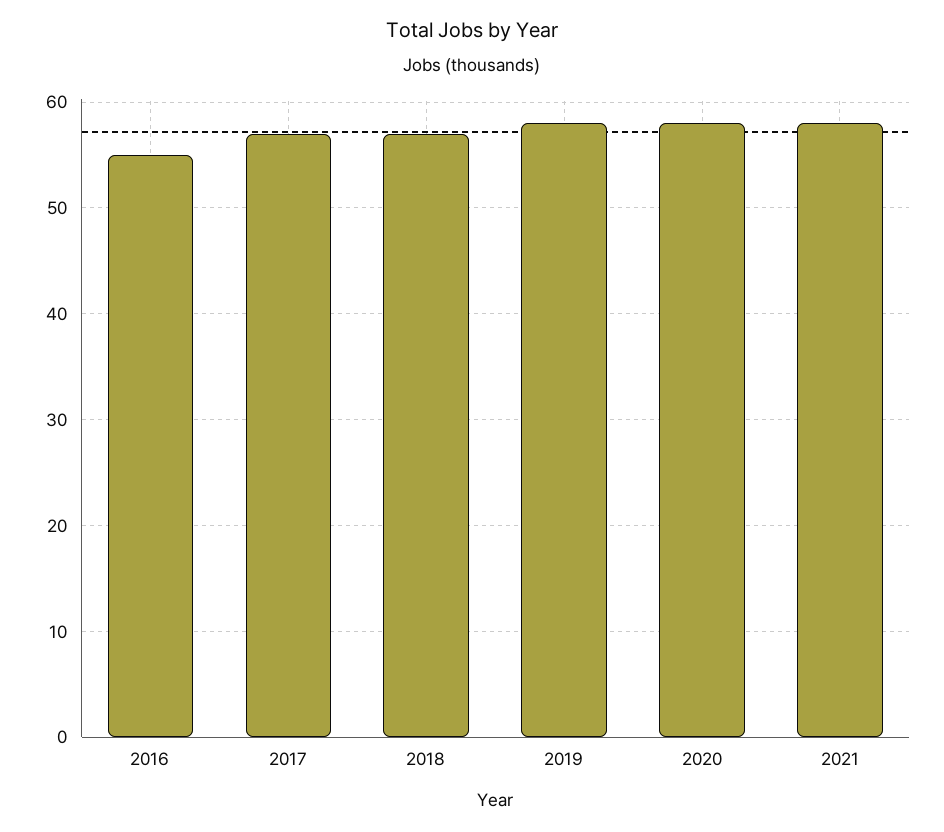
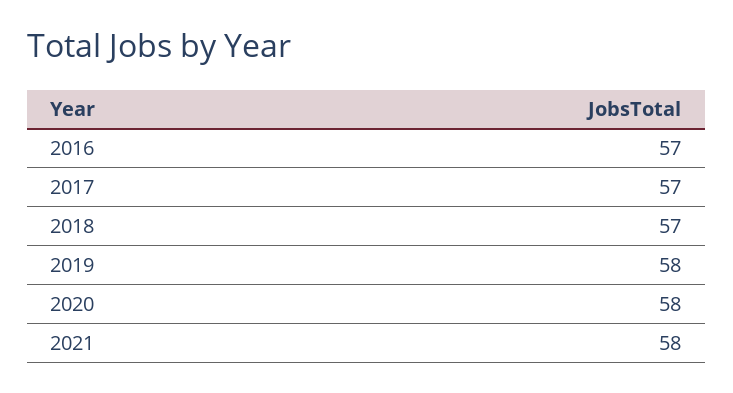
2016: 55 -> 57

